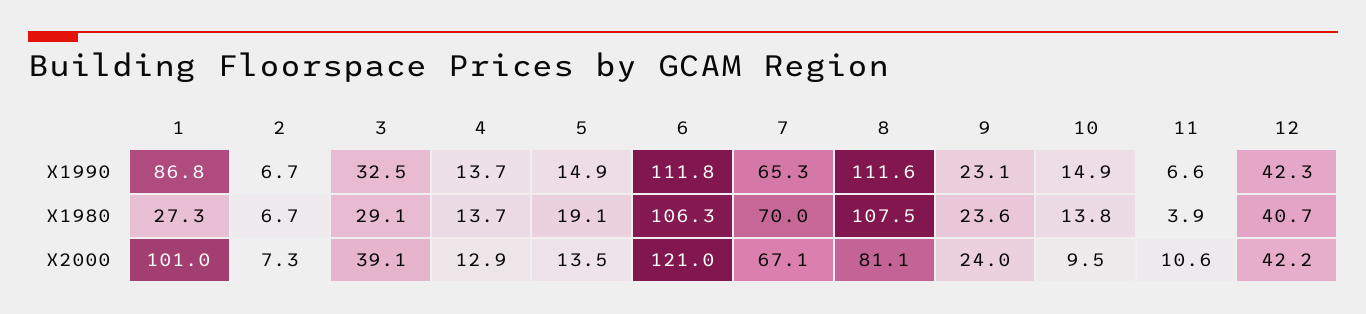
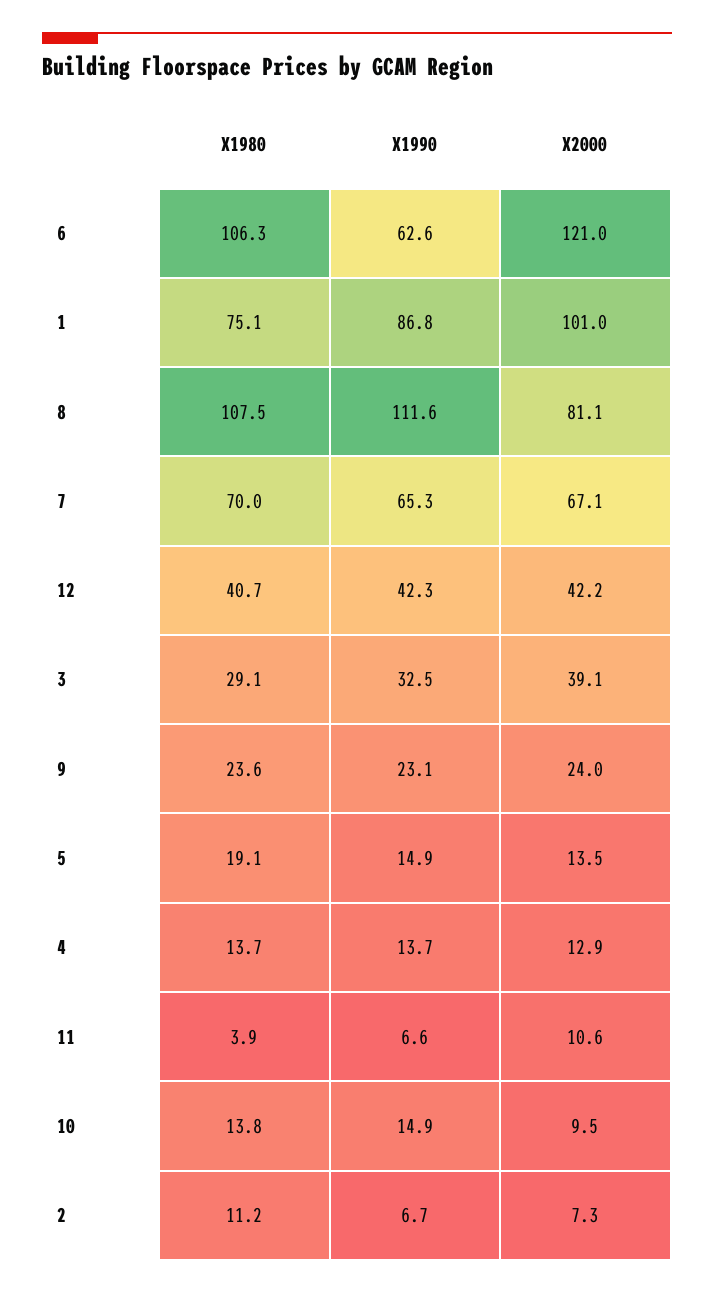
6, X1990: 111.8 -> 62.6
1, X1980: 27.3 -> 75.1
2, X1980: 6.7 -> 11.2

